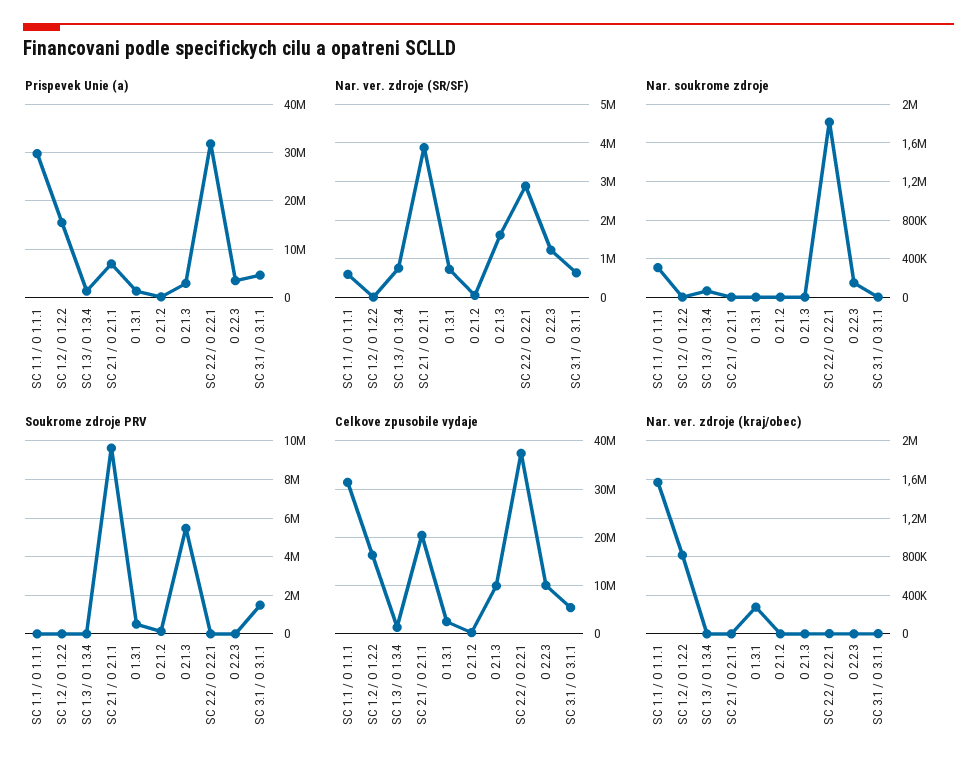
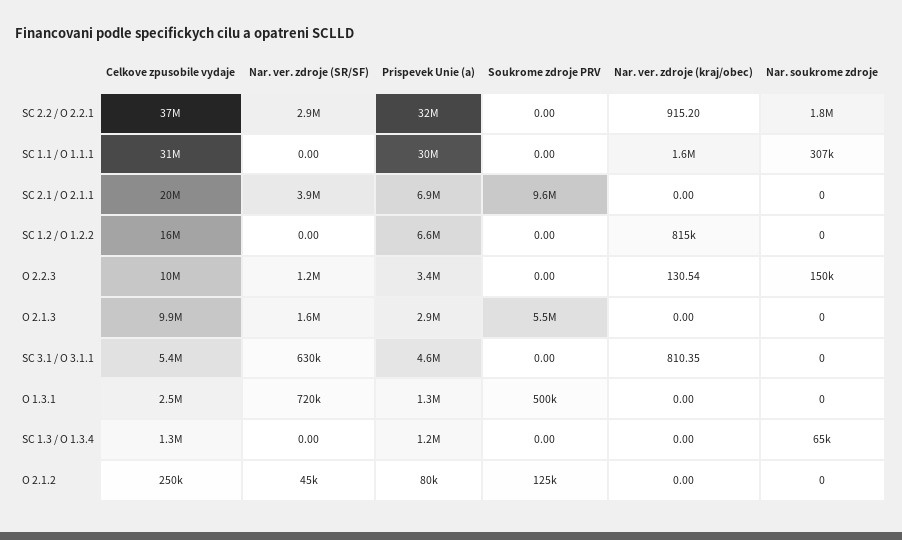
Prispevek Unie (a), SC 1.2 / O 1.2.2: 16000000 -> 6600000
Nar. ver. zdroje (SR/SF), SC 1.1 / O 1.1.1: 600000 -> 0
Nar. ver. zdroje (SR/SF), SC 1.3 / O 1.3.4: 800000 -> 0
Soukrome zdroje PRV, SC 3.1 / O 3.1.1: 1500000 -> 0
Nar. ver. zdroje (kraj/obec), O 1.3.1: 300000 -> 0

